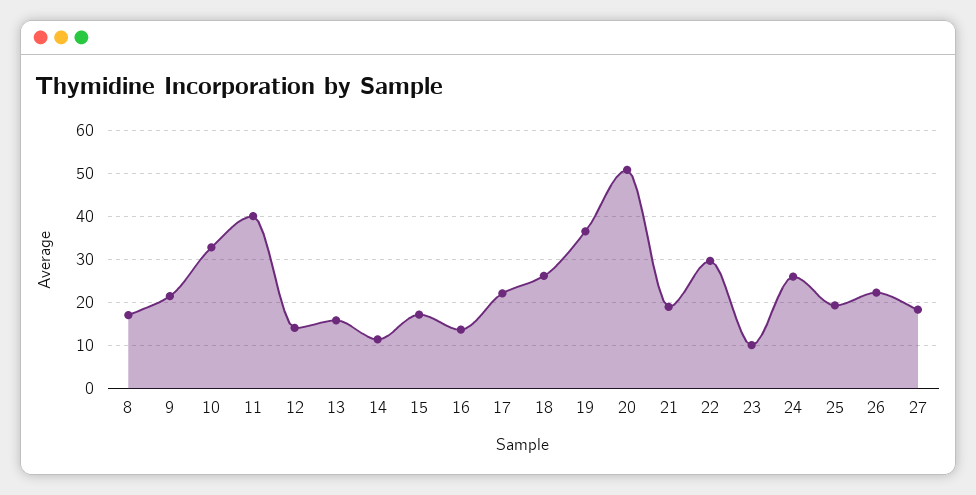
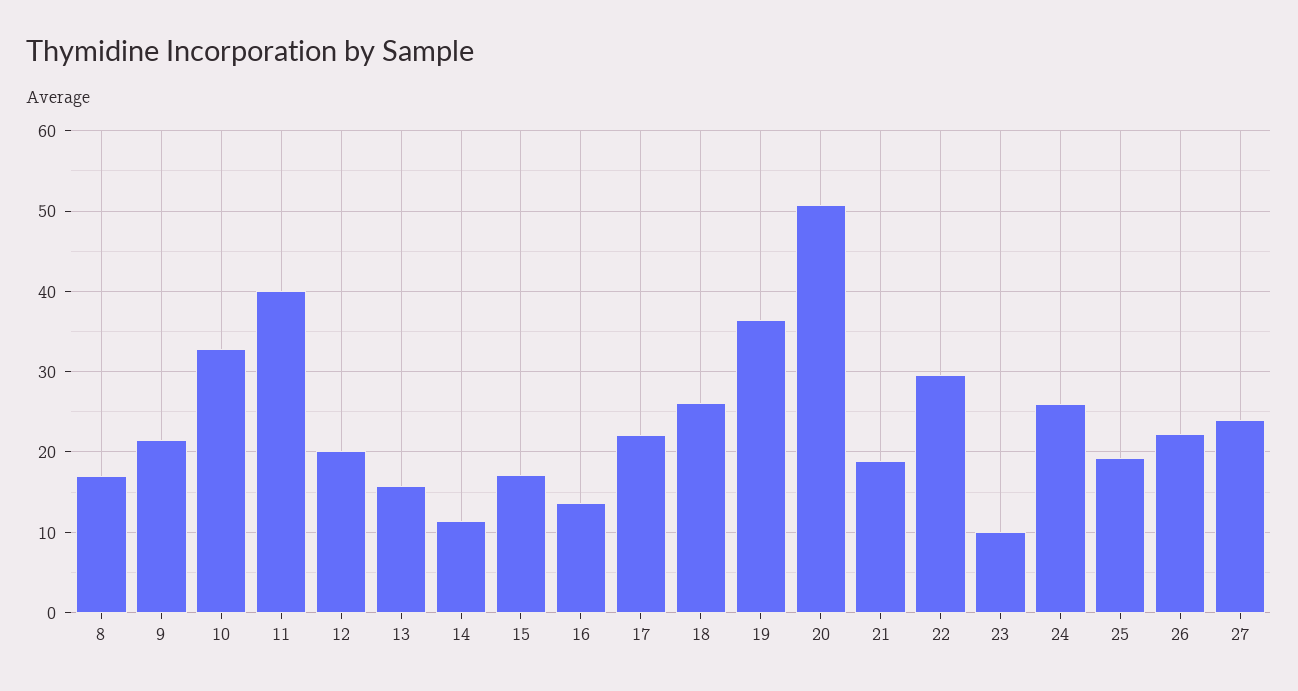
12: 14 -> 20
27: 18 -> 24

